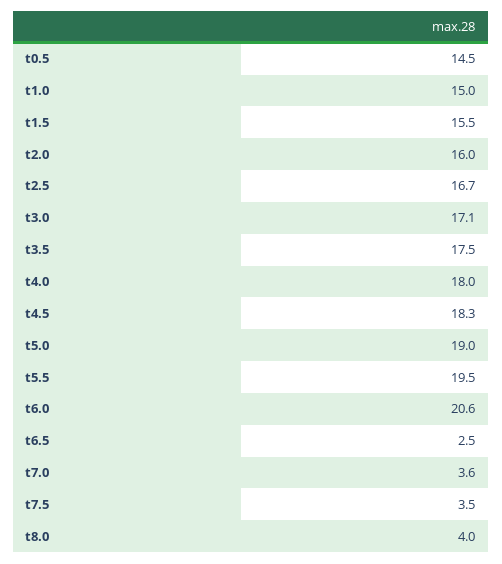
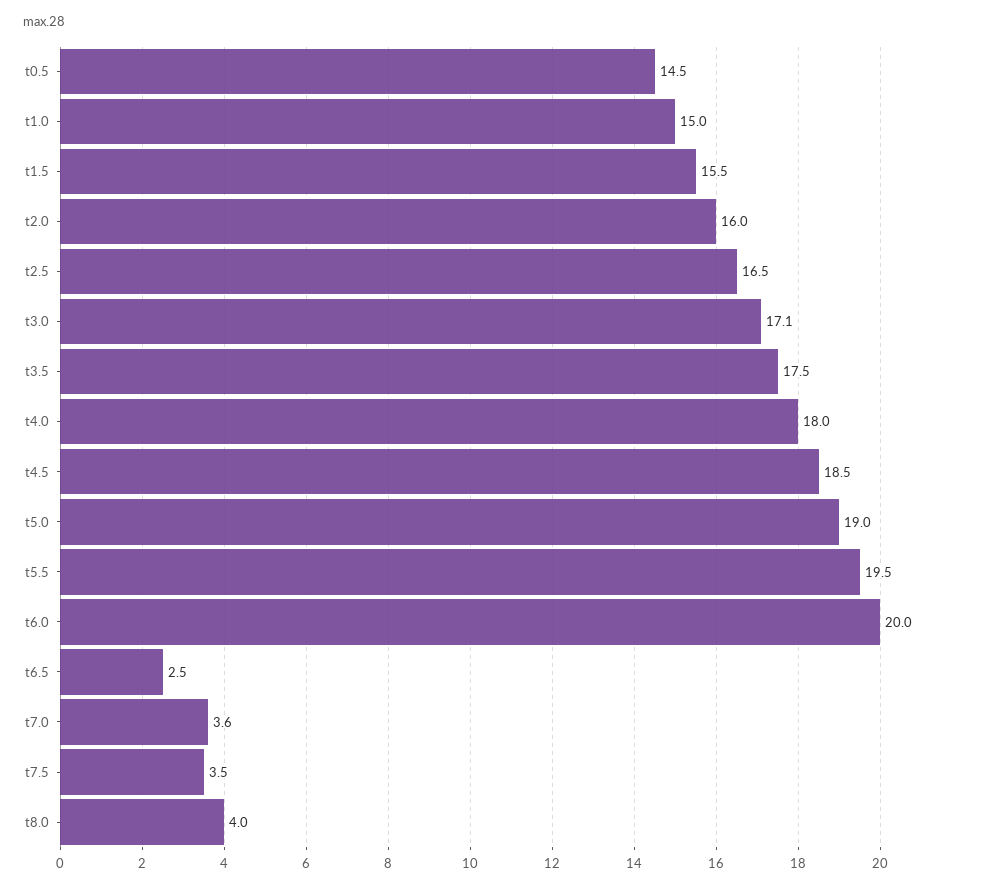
t2.5: 16.7 -> 16.5
t4.5: 18.3 -> 18.5
t6.0: 20.6 -> 20

